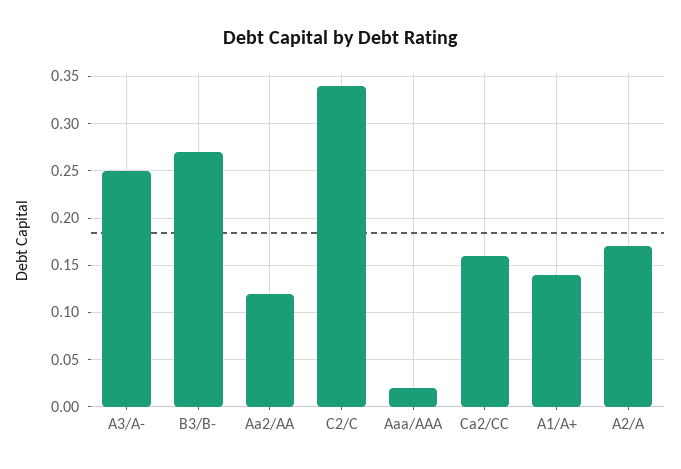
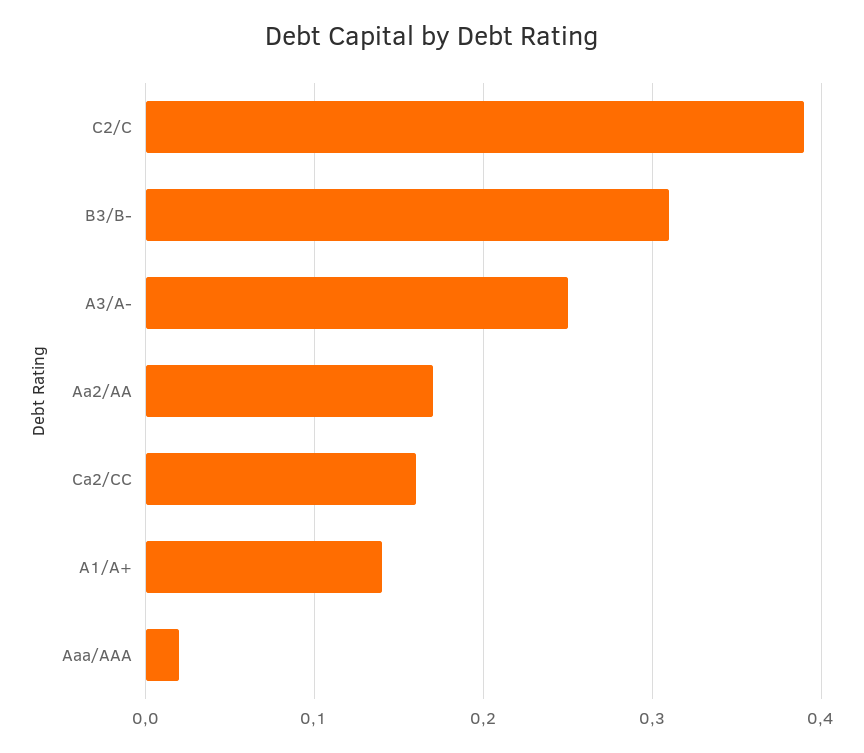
B3/B-: 0.27 -> 0.31
Aa2/AA: 0.12 -> 0.17
C2/C: 0.34 -> 0.39
A2/A: 0.17 -> none

